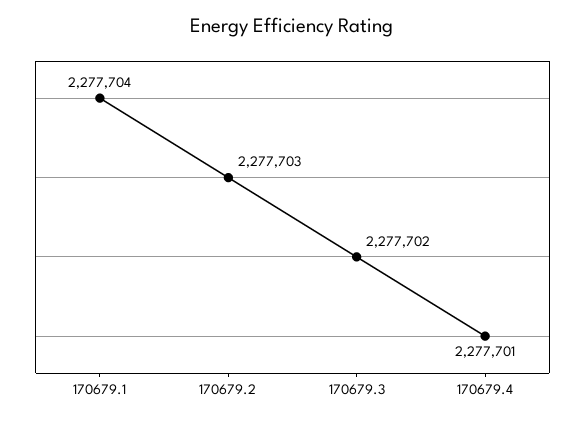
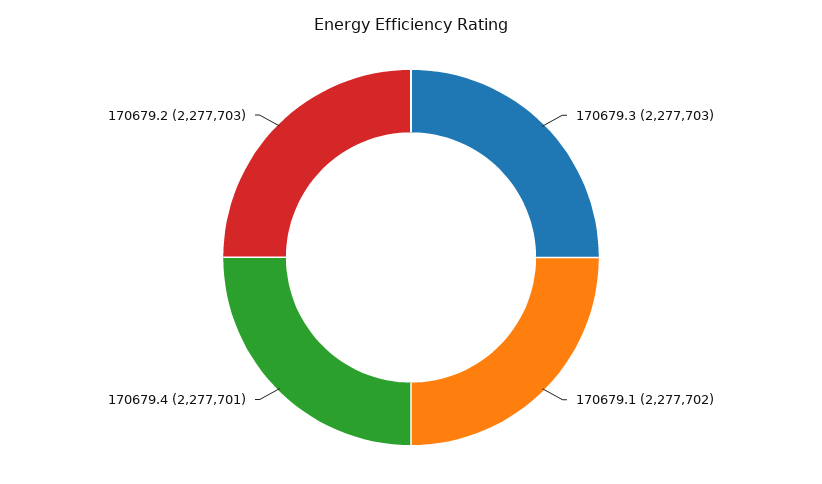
170679.1: 2277704 -> 2277702
170679.3: 2277702 -> 2277703

